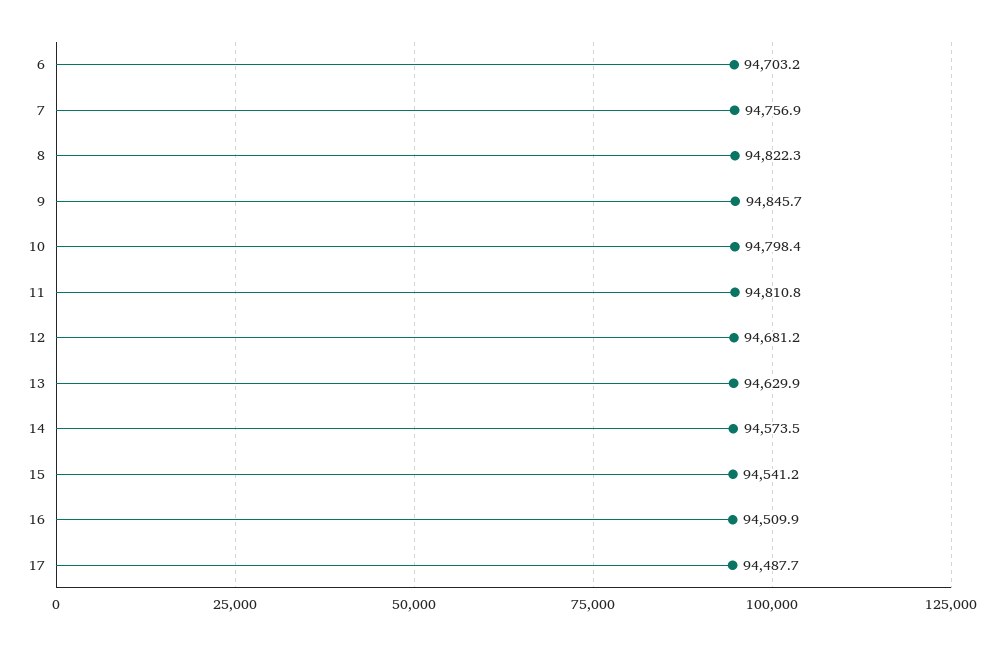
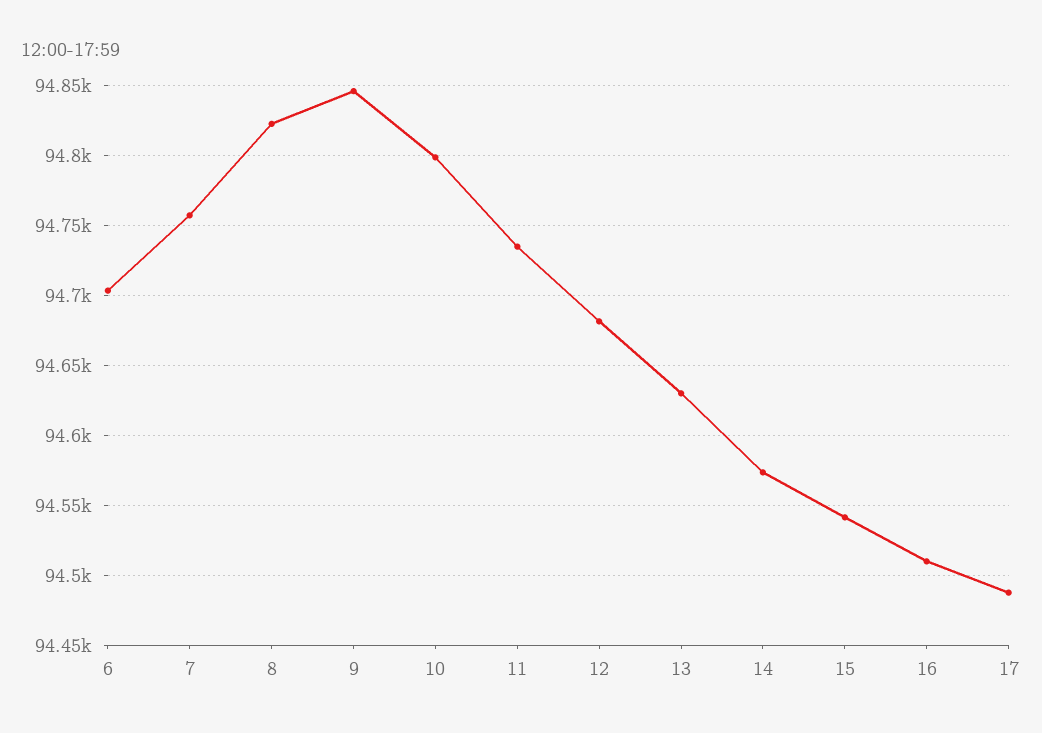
11: 94810.8 -> 94735

